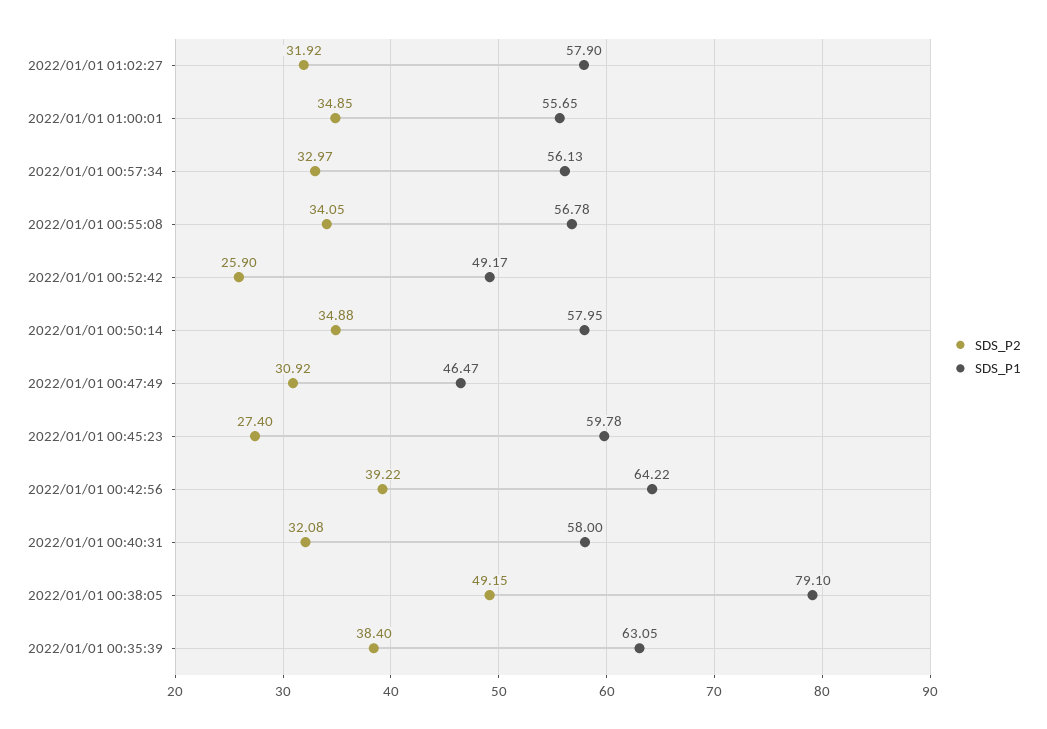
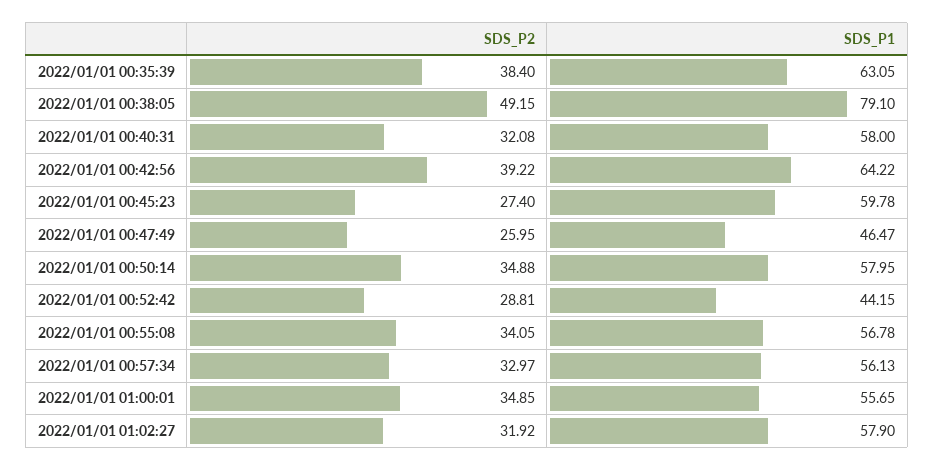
SDS_P2, 2022/01/01 00:52:42: 25.9 -> 28.81
SDS_P1, 2022/01/01 00:52:42: 49.17 -> 44.15
SDS_P2, 2022/01/01 00:47:49: 30.92 -> 25.95

